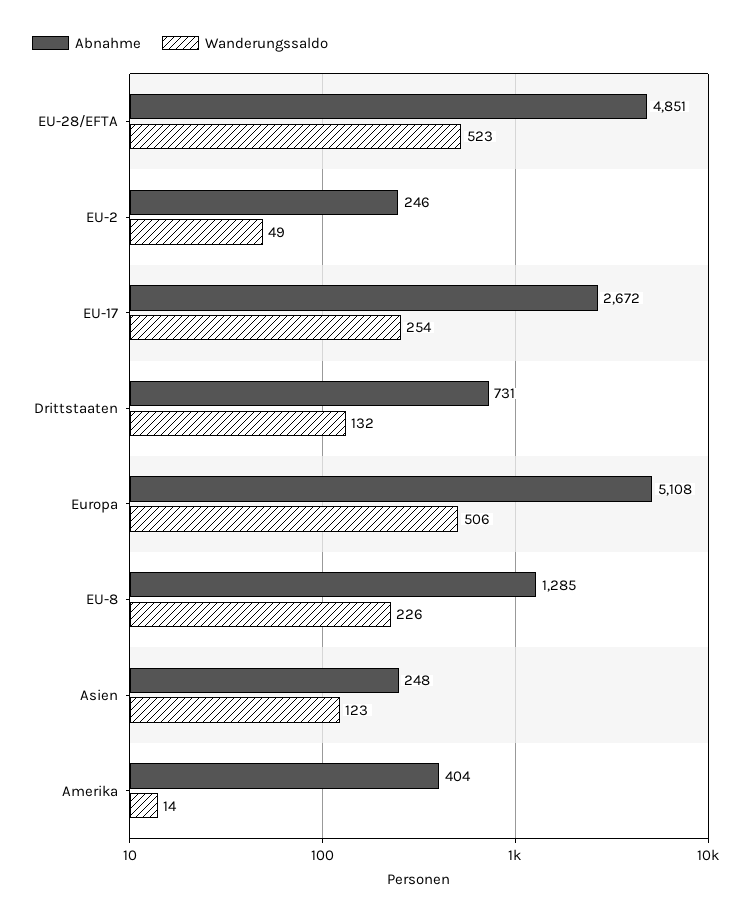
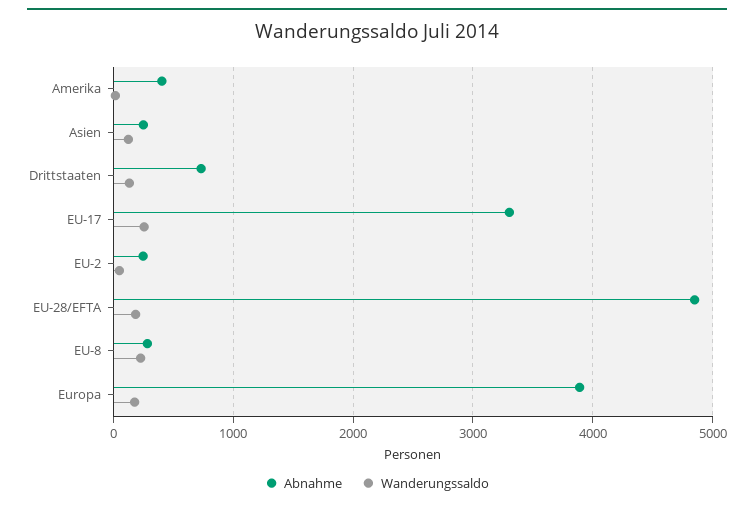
Wanderungssaldo, EU-28/EFTA: 523 -> 200
Abnahme, EU-17: 2672 -> 3300
Abnahme, Europa: 5108 -> 3900
Wanderungssaldo, Europa: 506 -> 200
Abnahme, EU-8: 1285 -> 300

